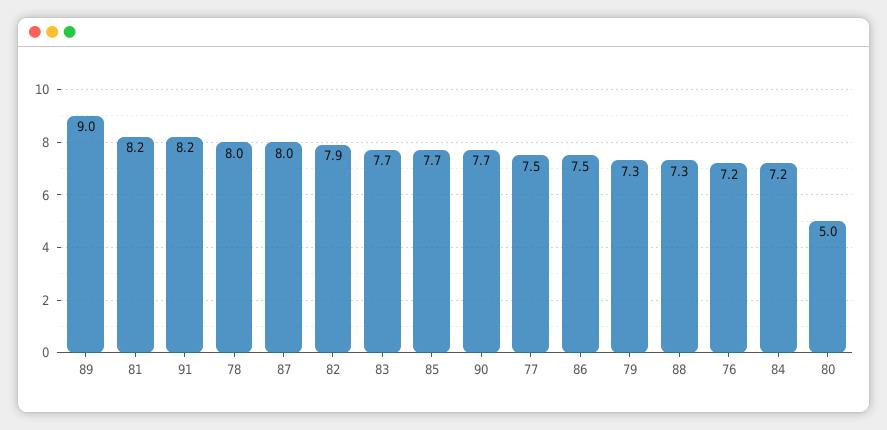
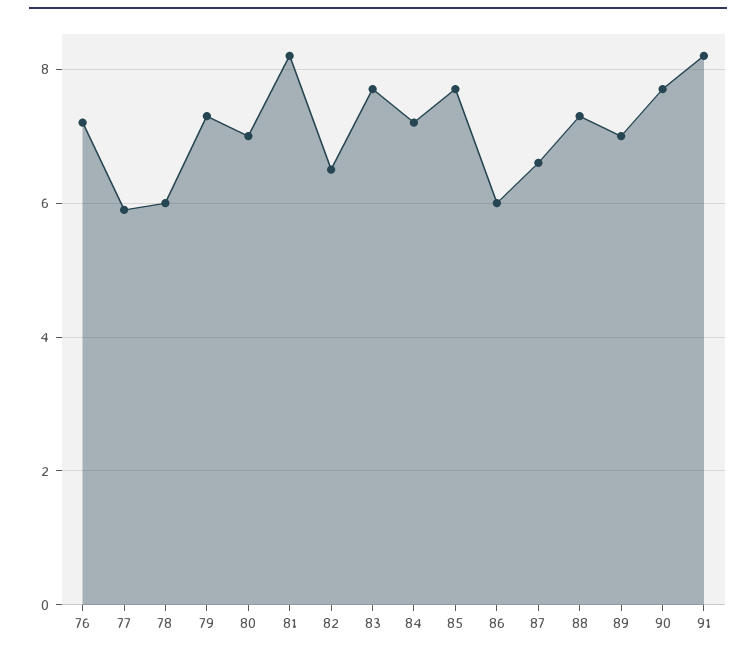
89: 9 -> 7
78: 8 -> 6
87: 8 -> 6.5
82: 7.9 -> 6.5
77: 7.5 -> 6
86: 7.5 -> 6
80: 5 -> 7

